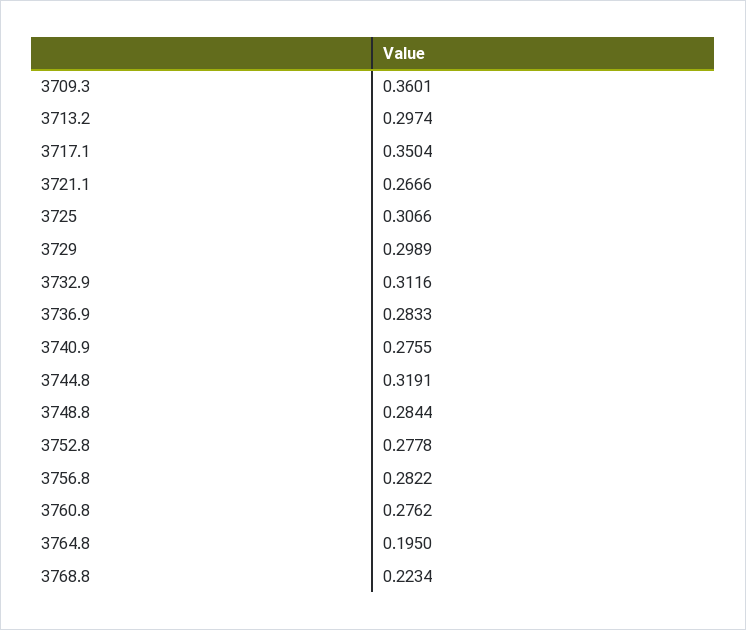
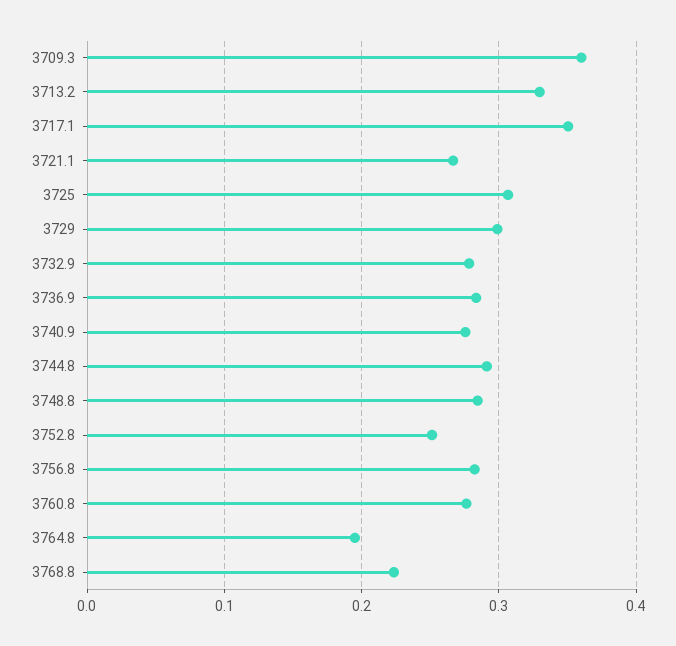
3713.2: 0.2974 -> 0.33
3732.9: 0.3116 -> 0.28
3744.8: 0.3191 -> 0.29
3752.8: 0.2778 -> 0.25

